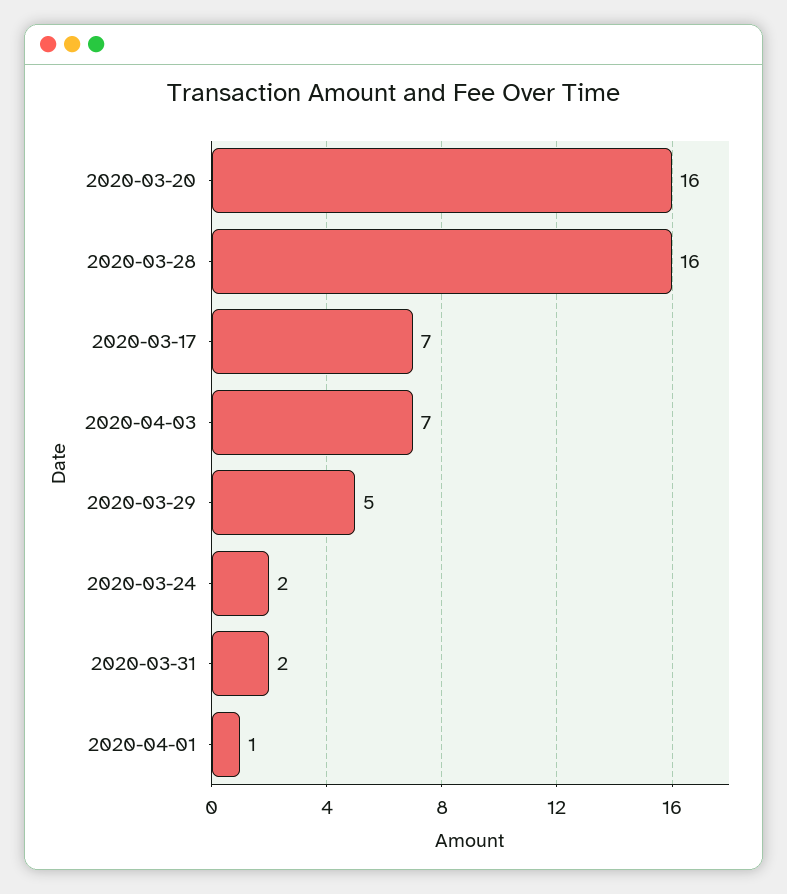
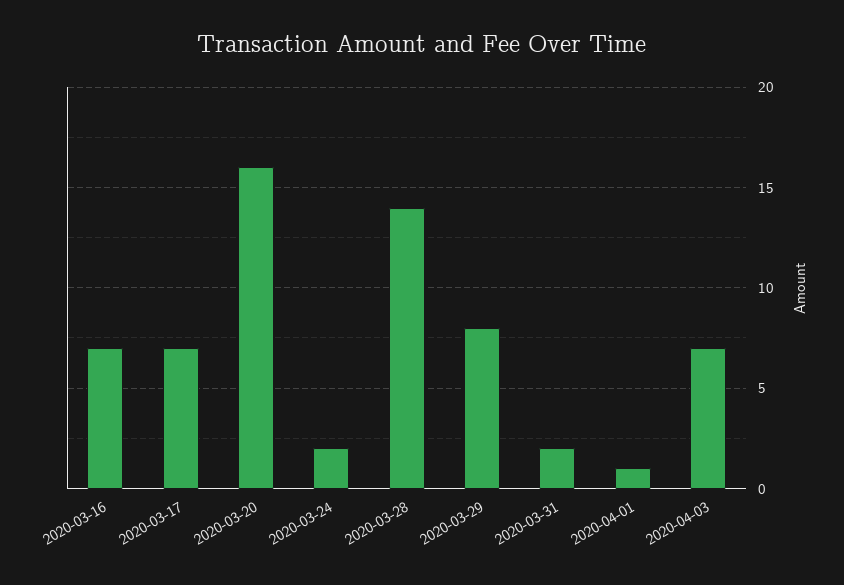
2020-03-28: 16 -> 14
2020-03-29: 5 -> 8
2020-03-16: none -> 7

